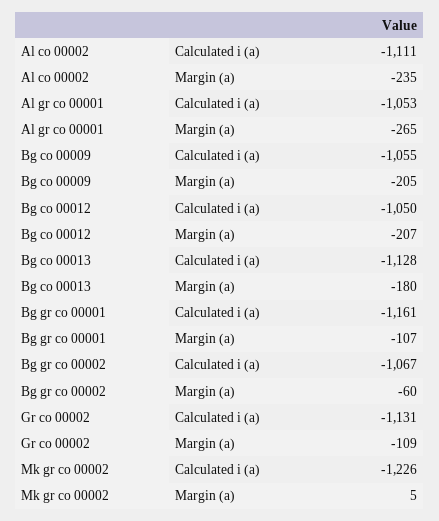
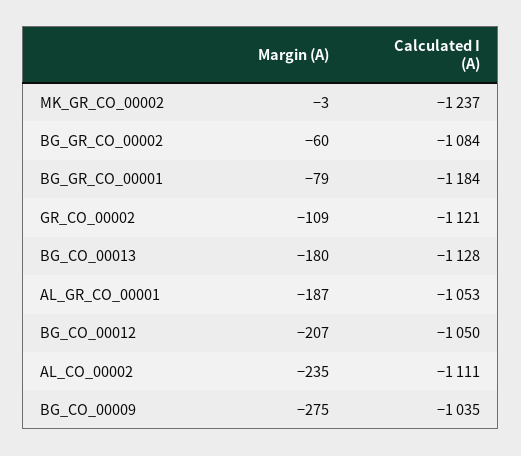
Al gr co 00001, Margin (a): -265 -> -187
Bg co 00009, Calculated i (a): -1055 -> -1035
Bg co 00009, Margin (a): -205 -> -275
Bg gr co 00001, Calculated i (a): -1161 -> -1184
Bg gr co 00001, Margin (a): -107 -> -79
Bg gr co 00002, Calculated i (a): -1067 -> -1084
Gr co 00002, Calculated i (a): -1131 -> -1121
Mk gr co 00002, Calculated i (a): -1226 -> -1237
Mk gr co 00002, Margin (a): 5 -> -3

